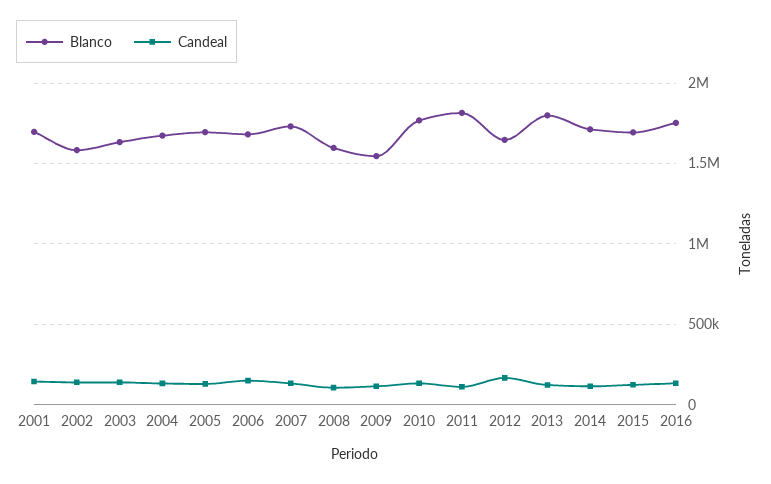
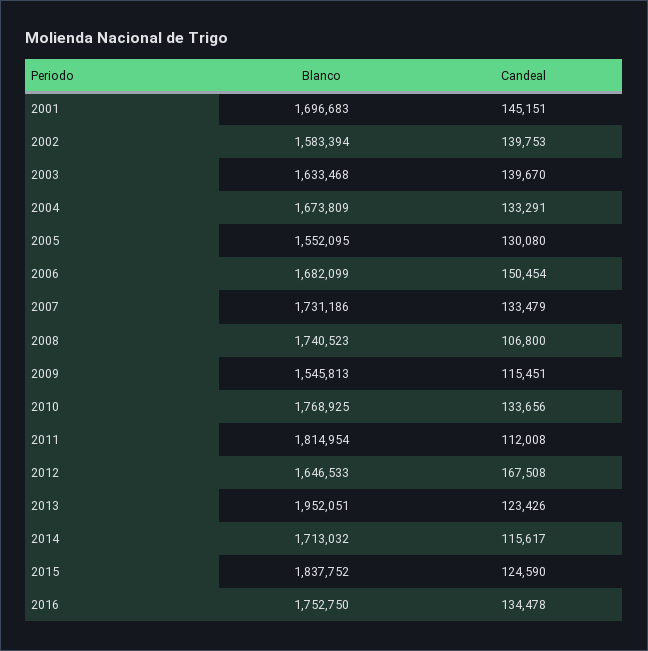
Blanco, 2005: 1700000 -> 1552095
Blanco, 2008: 1600000 -> 1740523
Blanco, 2013: 1800000 -> 1952051
Blanco, 2015: 1700000 -> 1837752

